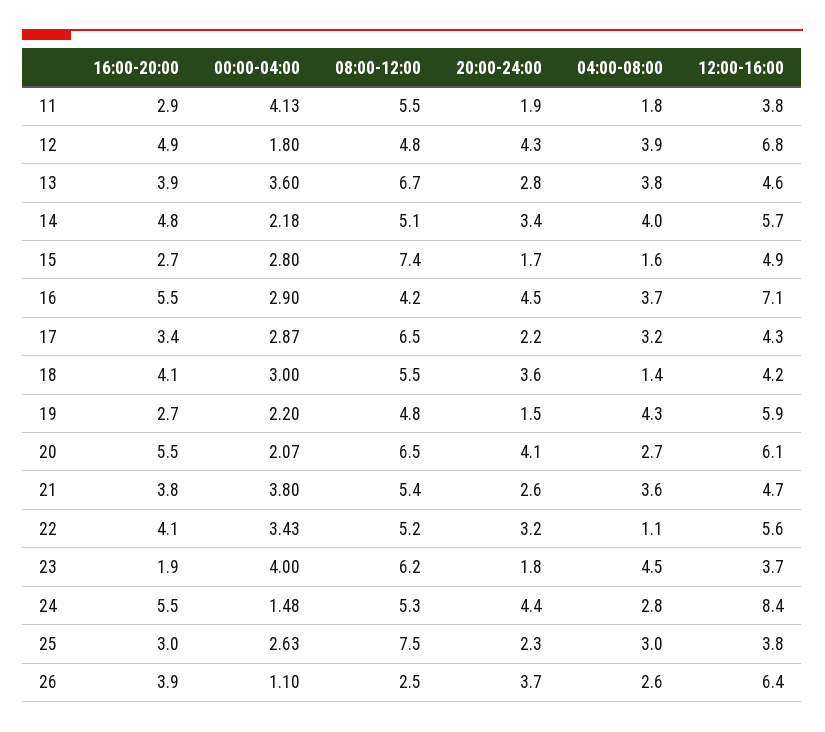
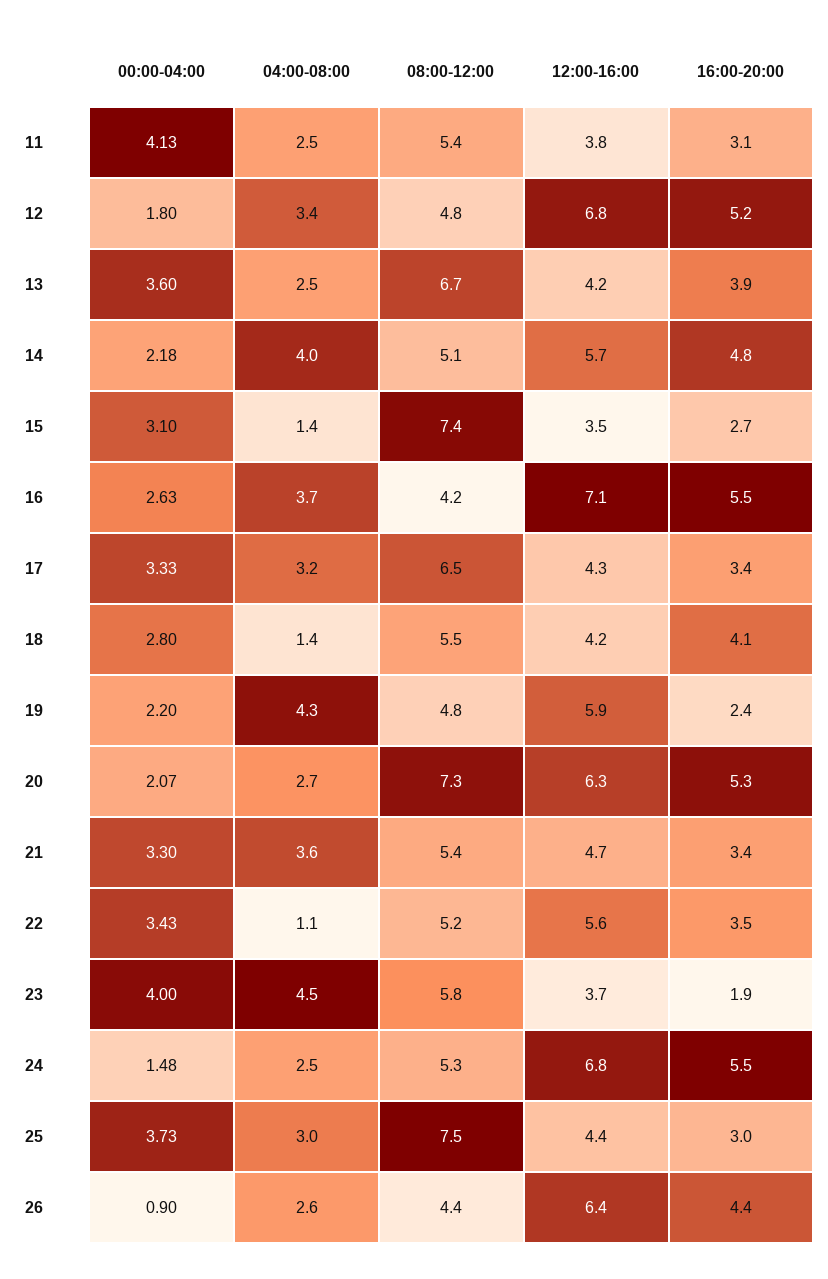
16:00-20:00, 11: 2.9 -> 3.1
08:00-12:00, 11: 5.5 -> 5.4
20:00-24:00, 11: 1.9 -> none
04:00-08:00, 11: 1.8 -> 2.5
16:00-20:00, 12: 4.9 -> 5.2
20:00-24:00, 12: 4.3 -> none
04:00-08:00, 12: 3.9 -> 3.4
20:00-24:00, 13: 2.8 -> none
04:00-08:00, 13: 3.8 -> 2.5
12:00-16:00, 13: 4.6 -> 4.2
20:00-24:00, 14: 3.4 -> none
00:00-04:00, 15: 2.8 -> 3.1
20:00-24:00, 15: 1.7 -> none
04:00-08:00, 15: 1.6 -> 1.4
12:00-16:00, 15: 4.9 -> 3.5
00:00-04:00, 16: 2.9 -> 2.63
20:00-24:00, 16: 4.5 -> none
00:00-04:00, 17: 2.87 -> 3.33
20:00-24:00, 17: 2.2 -> none
00:00-04:00, 18: 3 -> 2.8
20:00-24:00, 18: 3.6 -> none
16:00-20:00, 19: 2.7 -> 2.4
20:00-24:00, 19: 1.5 -> none
16:00-20:00, 20: 5.5 -> 5.3
08:00-12:00, 20: 6.5 -> 7.3
20:00-24:00, 20: 4.1 -> none
12:00-16:00, 20: 6.1 -> 6.3
16:00-20:00, 21: 3.8 -> 3.4
00:00-04:00, 21: 3.8 -> 3.3
20:00-24:00, 21: 2.6 -> none
16:00-20:00, 22: 4.1 -> 3.5
20:00-24:00, 22: 3.2 -> none
08:00-12:00, 23: 6.2 -> 5.8
20:00-24:00, 23: 1.8 -> none
20:00-24:00, 24: 4.4 -> none
04:00-08:00, 24: 2.8 -> 2.5
12:00-16:00, 24: 8.4 -> 6.8
00:00-04:00, 25: 2.63 -> 3.73
20:00-24:00, 25: 2.3 -> none
12:00-16:00, 25: 3.8 -> 4.4
16:00-20:00, 26: 3.9 -> 4.4
00:00-04:00, 26: 1.1 -> 0.9
08:00-12:00, 26: 2.5 -> 4.4
20:00-24:00, 26: 3.7 -> none

